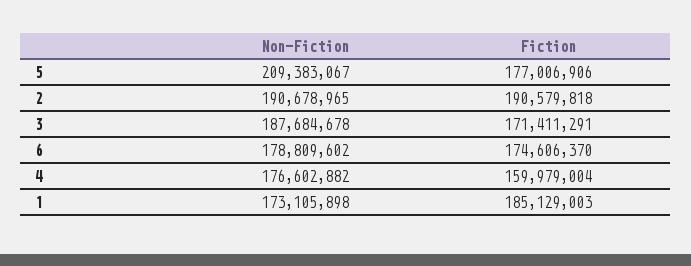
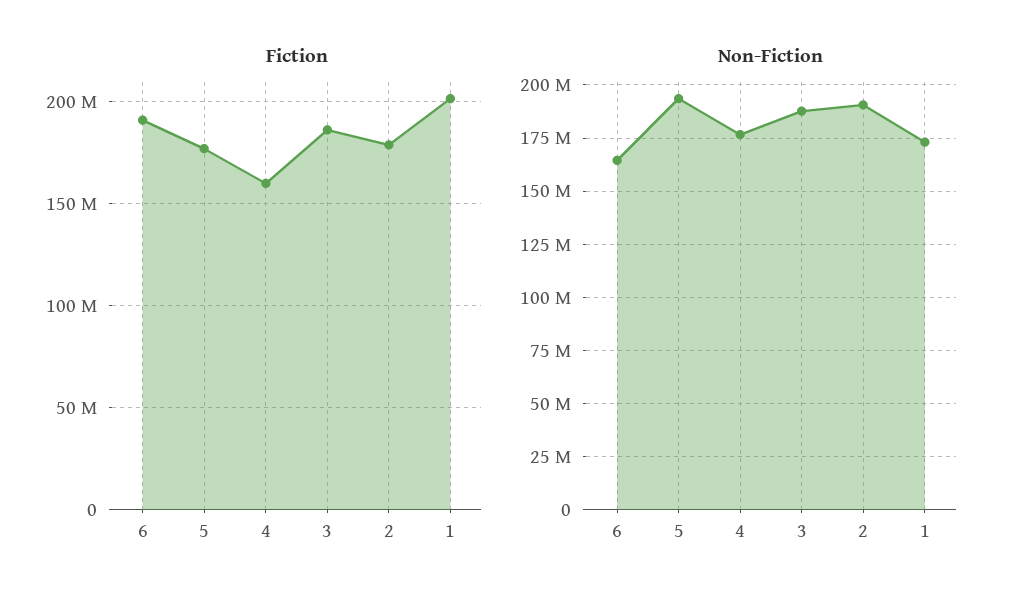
Non-Fiction, 5: 209383067 -> 195000000
Fiction, 2: 190579818 -> 180000000
Fiction, 3: 171411291 -> 185000000
Non-Fiction, 6: 178809602 -> 165000000
Fiction, 6: 174606370 -> 190000000
Fiction, 1: 185129003 -> 200000000

